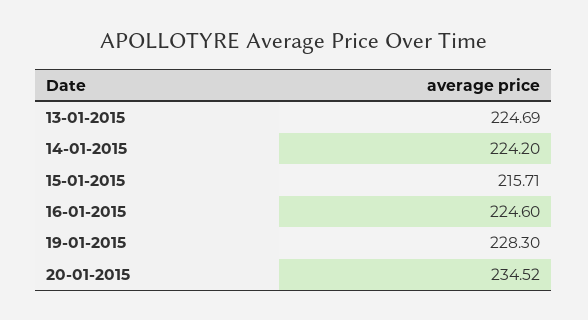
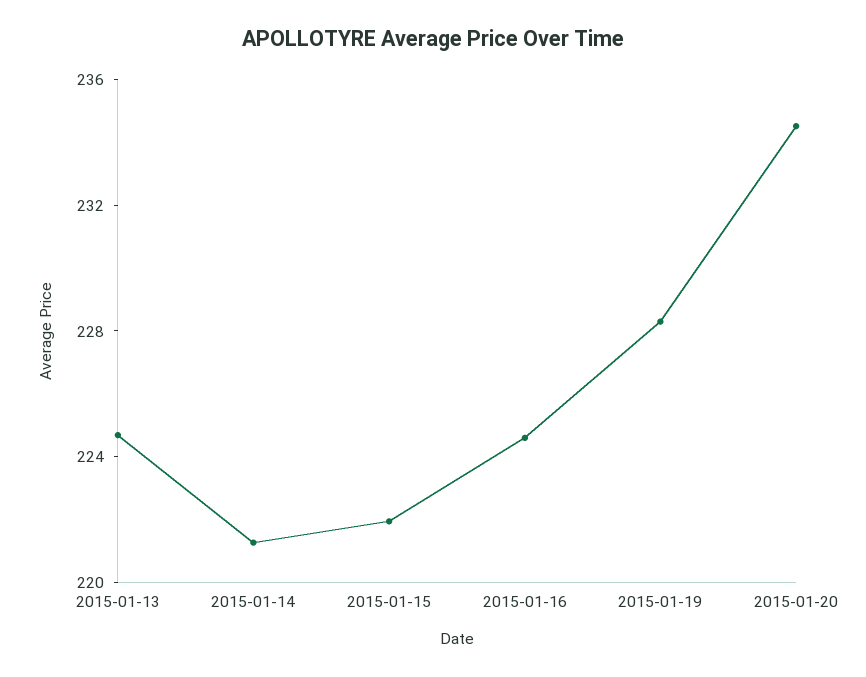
14-01-2015: 224.2 -> 221
15-01-2015: 215.71 -> 222

